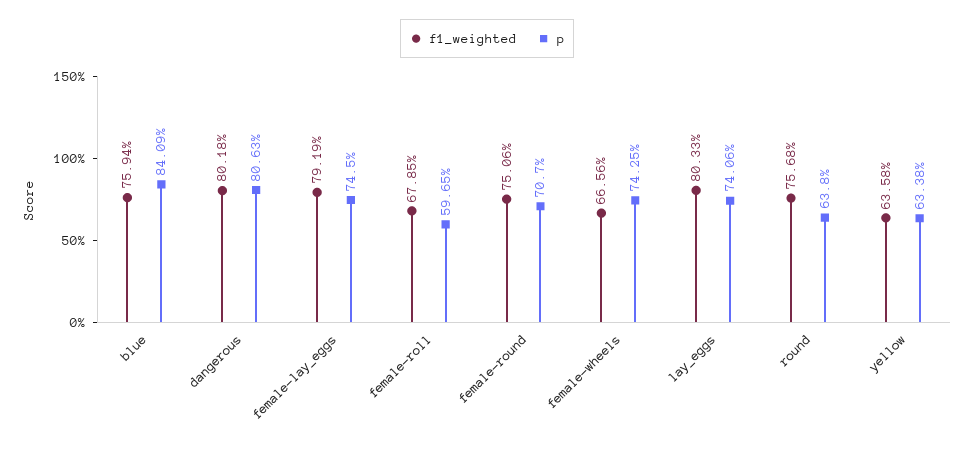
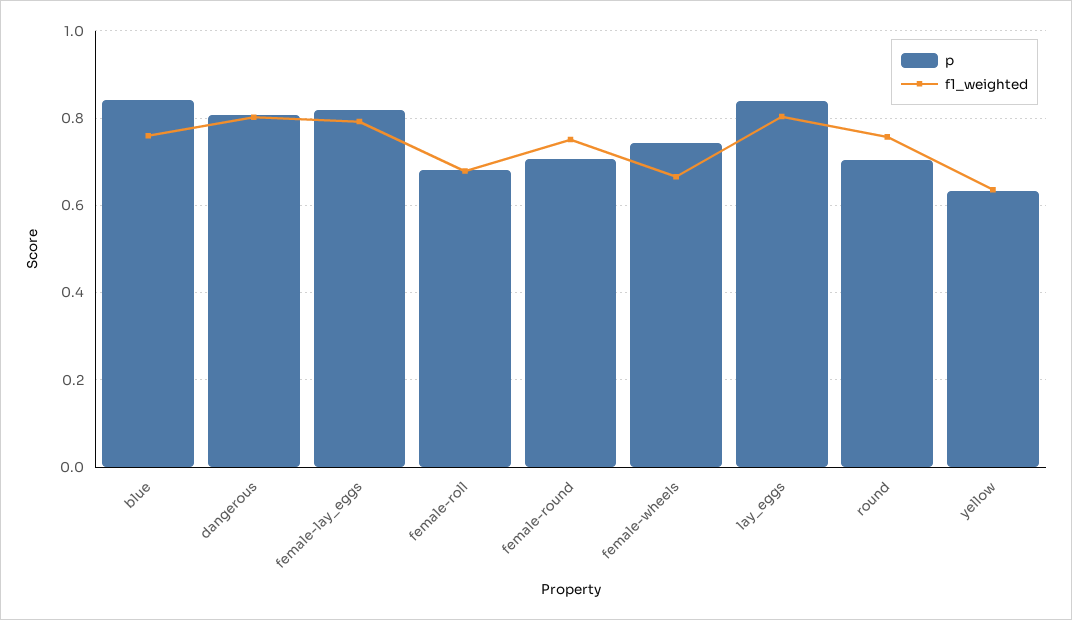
p, female-lay_eggs: 0.745 -> 0.82
p, female-roll: 0.5965 -> 0.68
p, lay_eggs: 0.7406 -> 0.84
p, round: 0.638 -> 0.7

